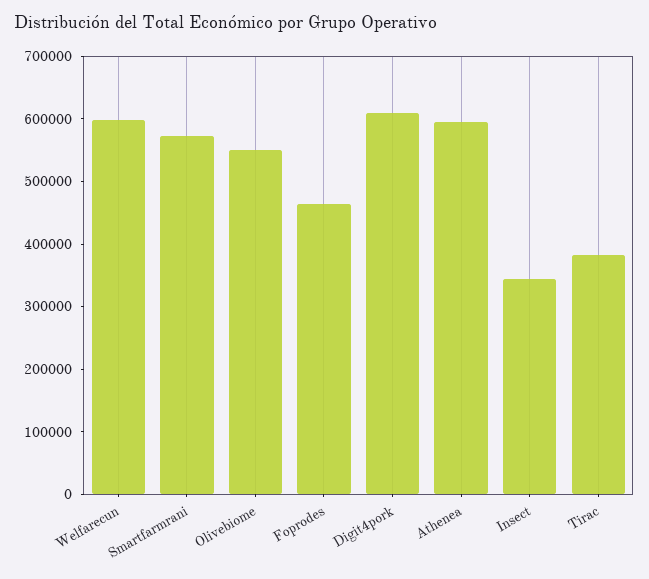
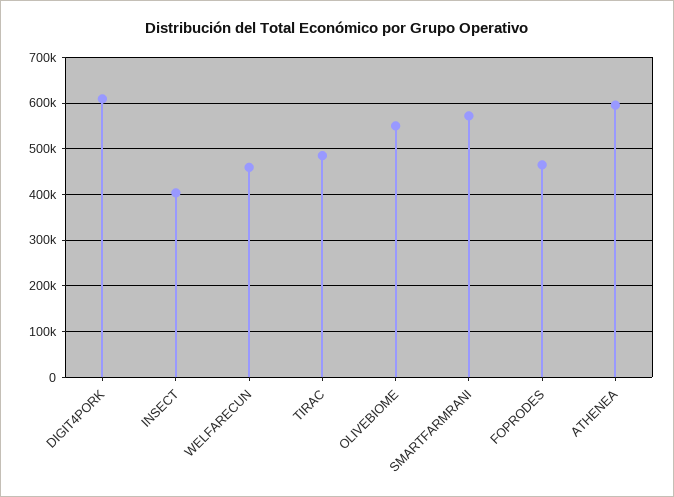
Welfarecun: 600000 -> 460000
Insect: 340000 -> 400000
Tirac: 380000 -> 480000

